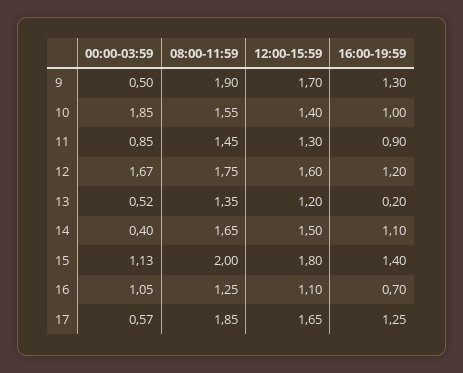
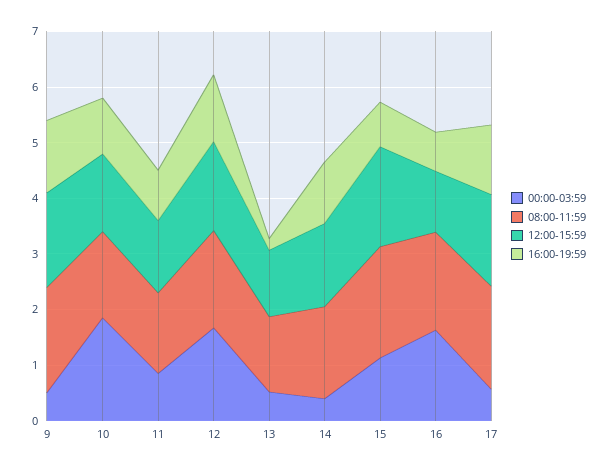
16:00-19:59, 15: 1.4 -> 0.8
00:00-03:59, 16: 1.05 -> 1.6
08:00-11:59, 16: 1.25 -> 1.8

